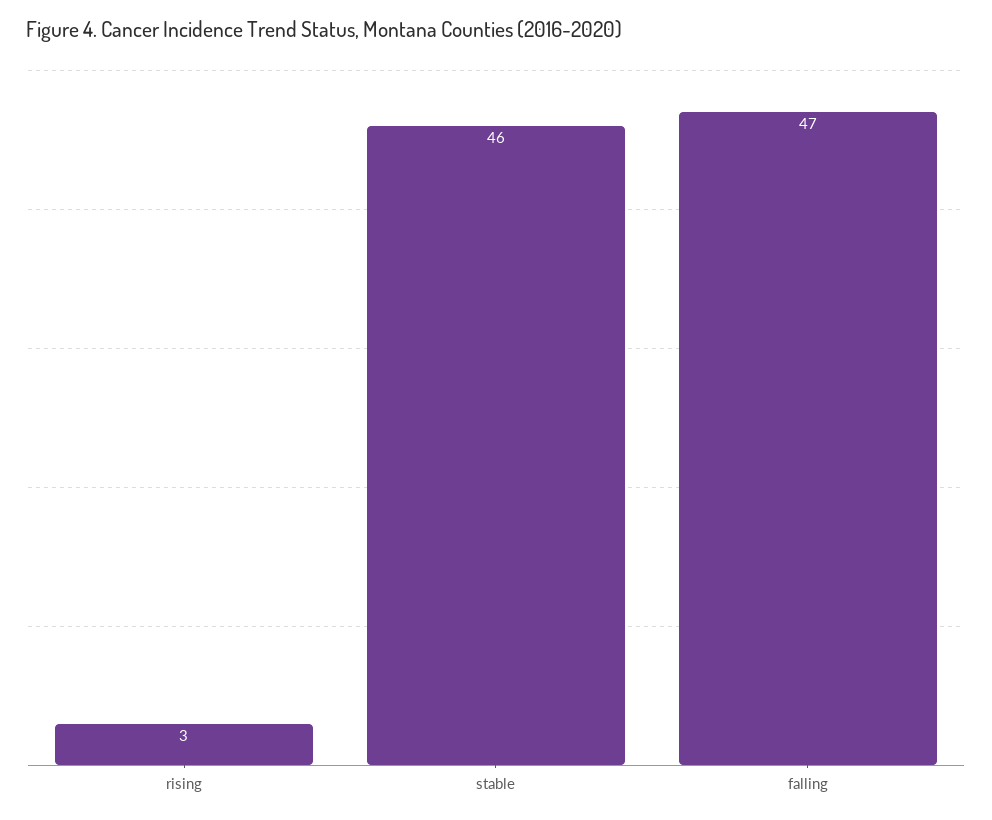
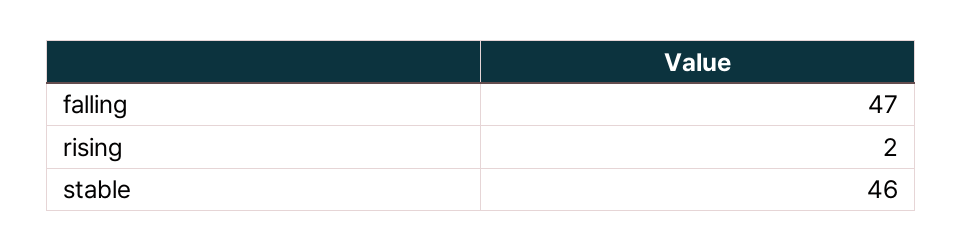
rising: 3 -> 2

